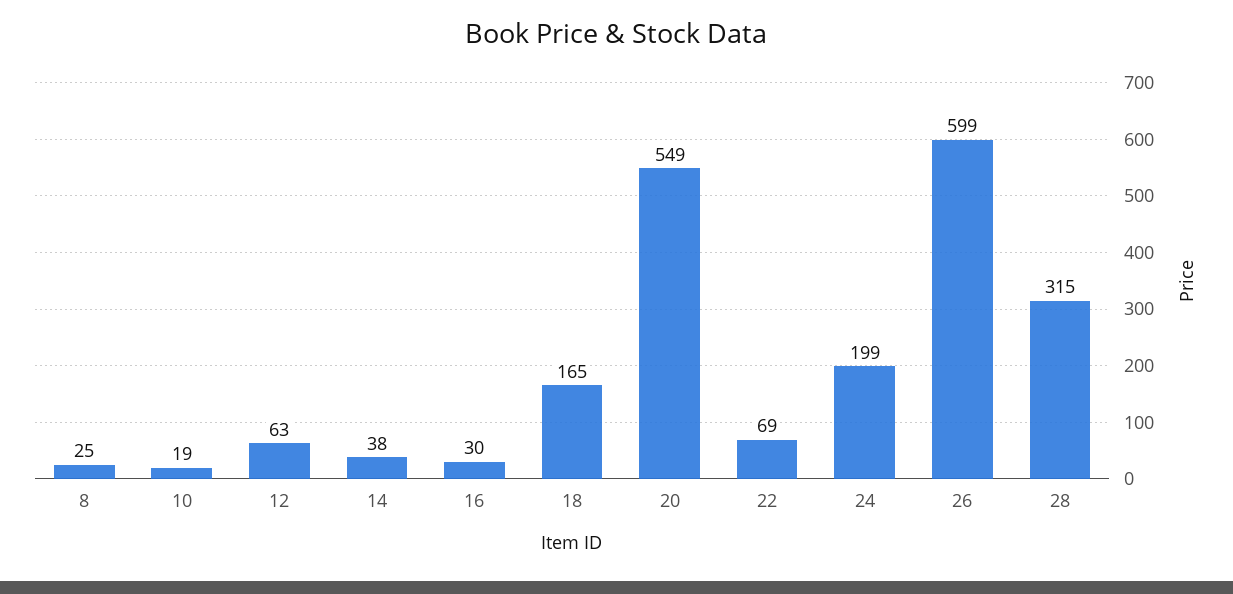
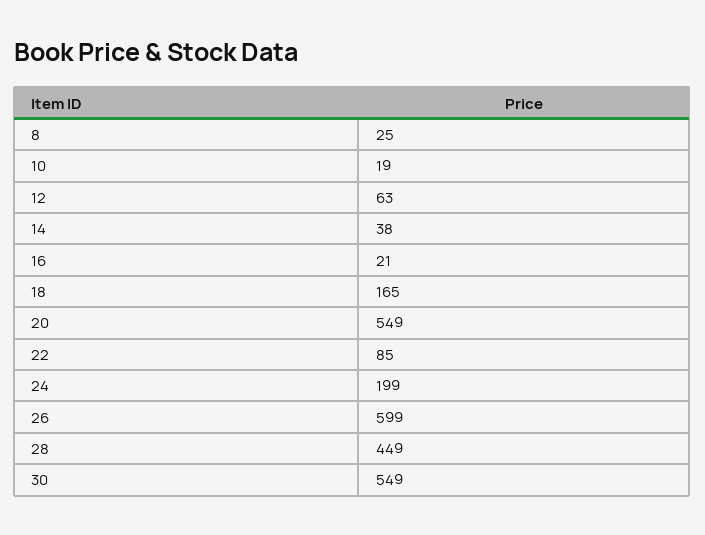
16: 30 -> 21
22: 69 -> 85
28: 315 -> 449
30: none -> 549

